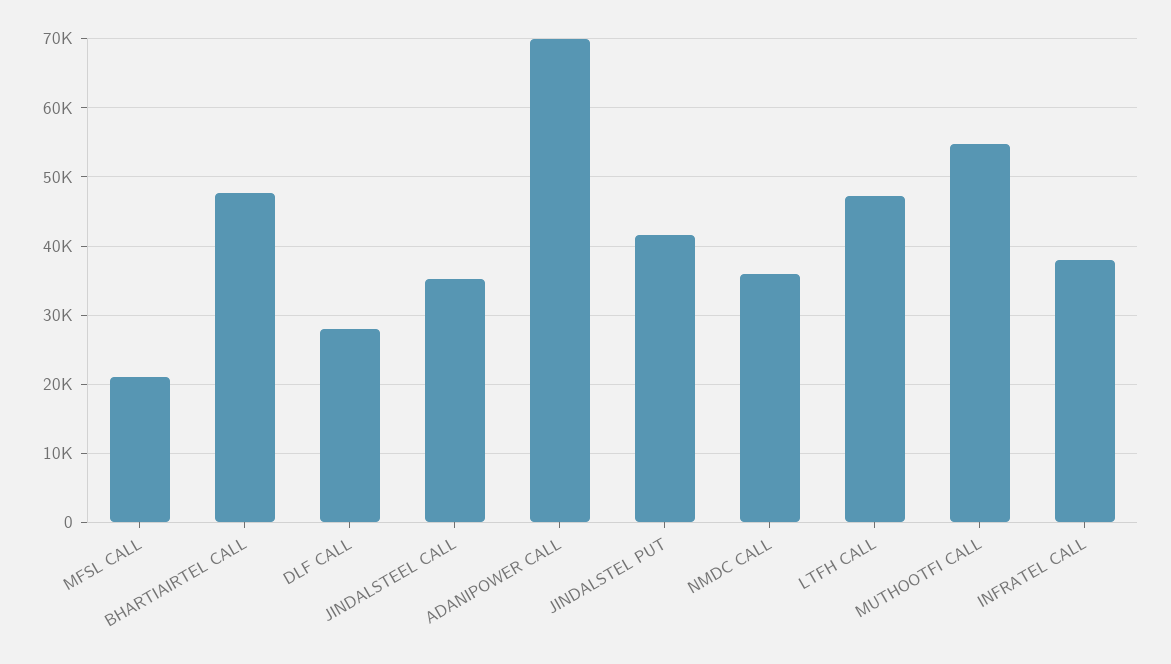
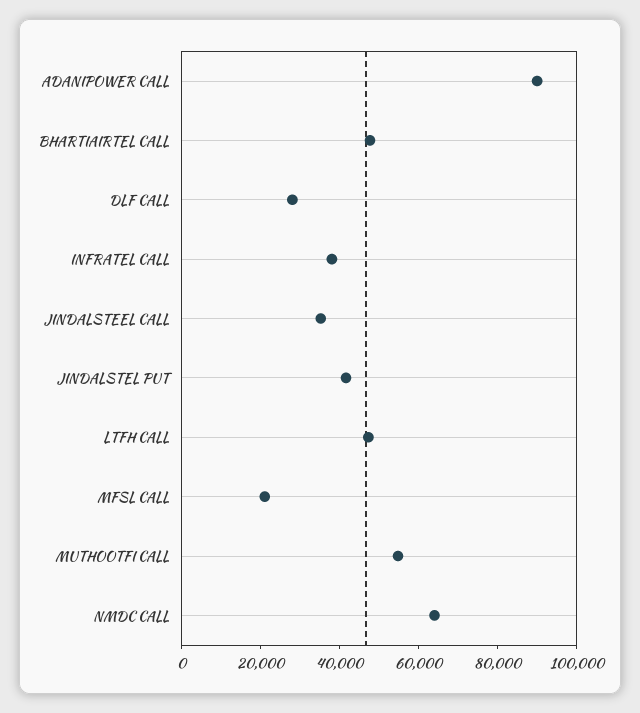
ADANIPOWER CALL: 70000 -> 90000
NMDC CALL: 36000 -> 65000

